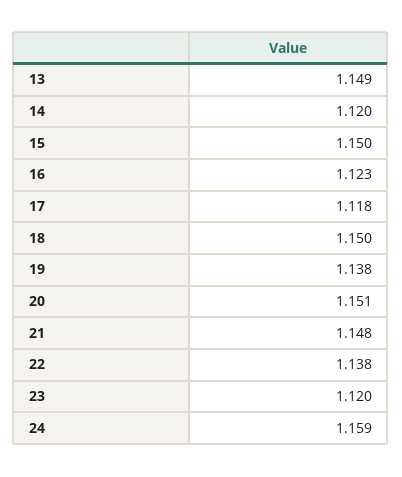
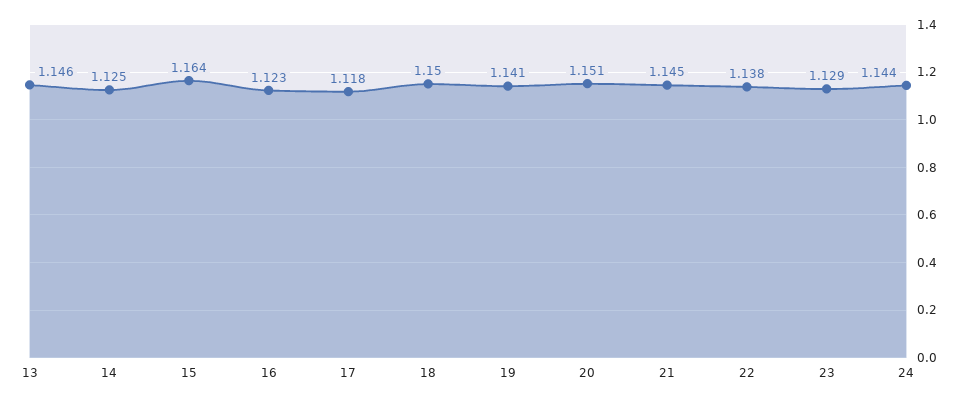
13: 1.149 -> 1.146
14: 1.12 -> 1.125
15: 1.15 -> 1.164
19: 1.138 -> 1.141
21: 1.148 -> 1.145
23: 1.12 -> 1.129
24: 1.159 -> 1.144

